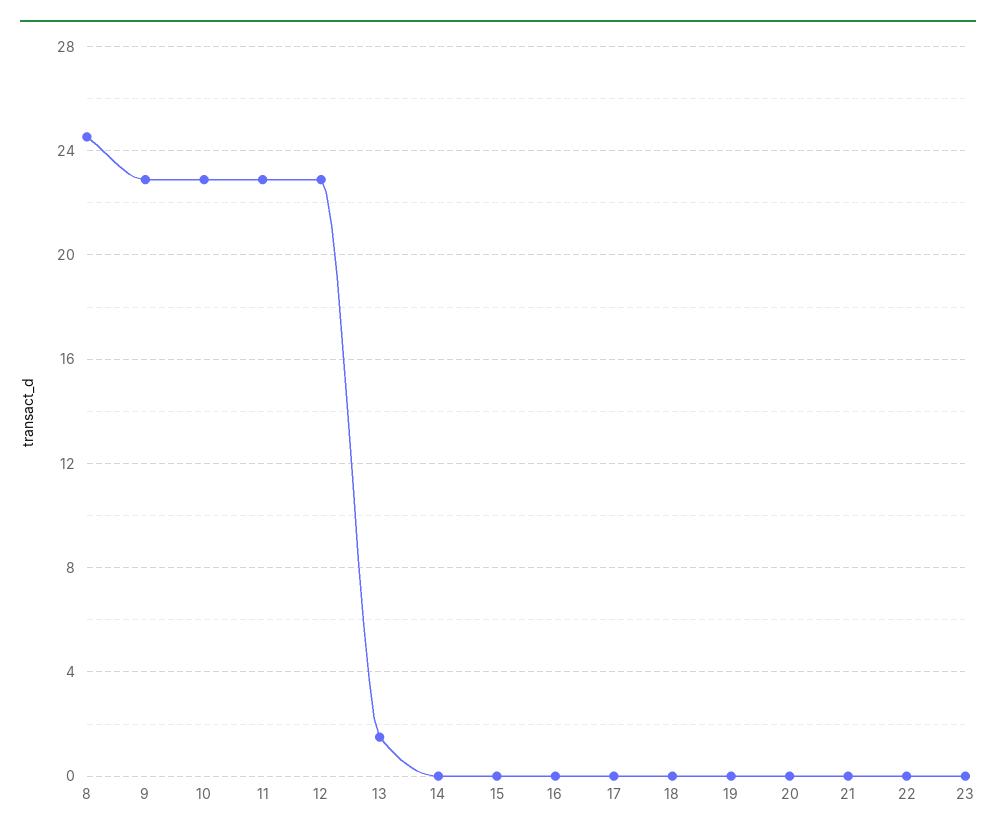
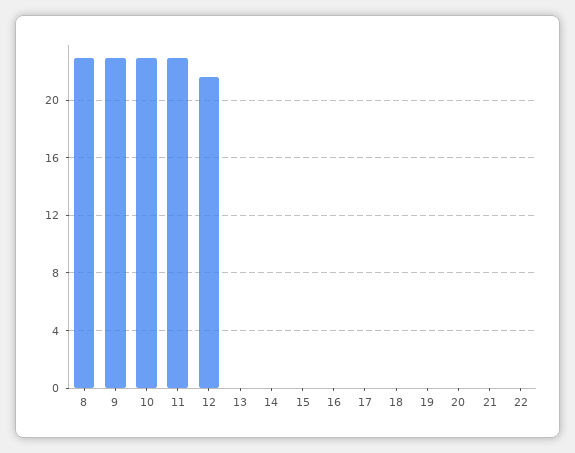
8: 24.5 -> 23
12: 23 -> 21.5
13: 1.5 -> 0
23: 0 -> none

